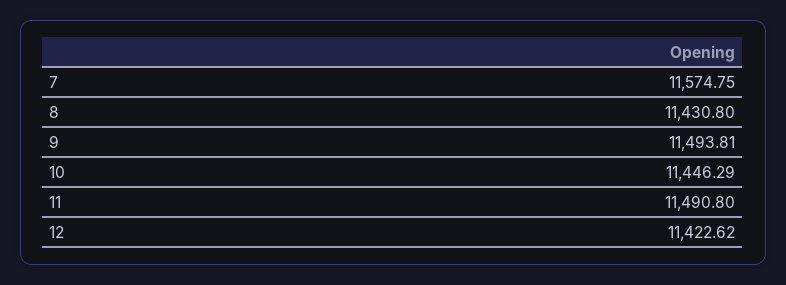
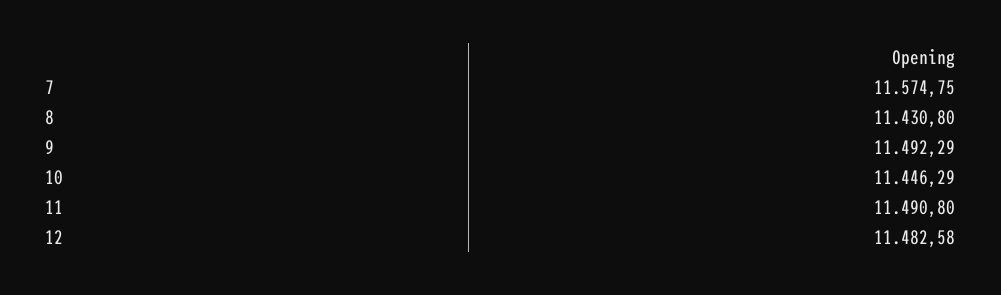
9: 11493.81 -> 11492.29
12: 11422.62 -> 11482.58

